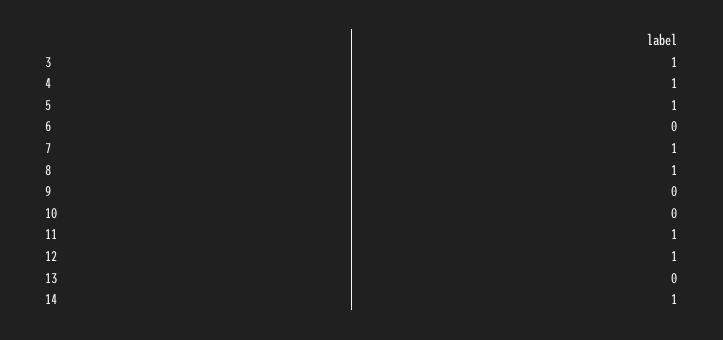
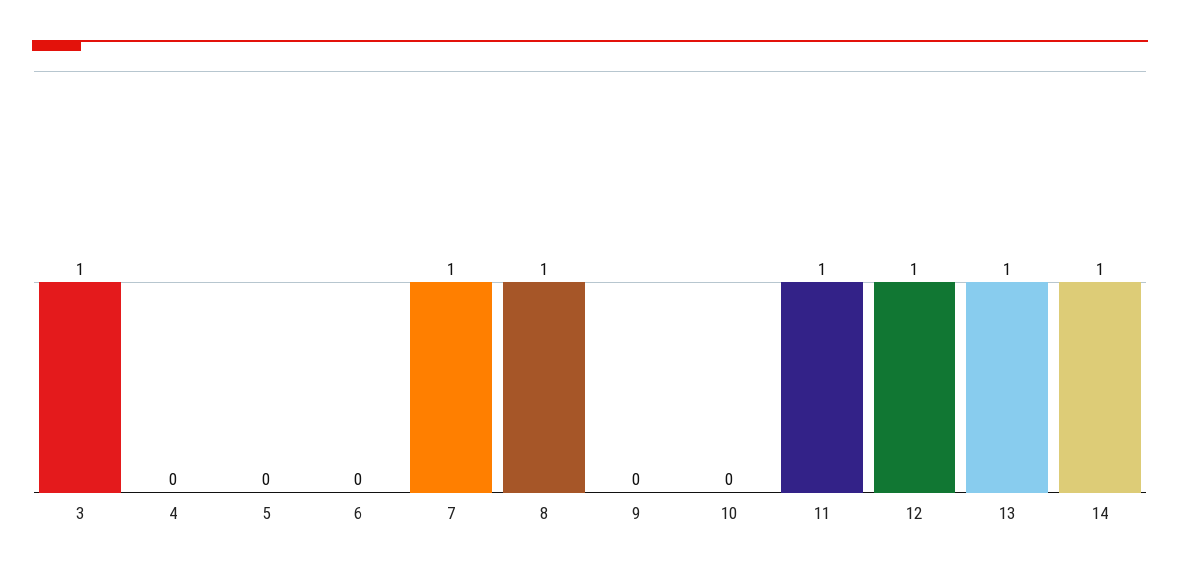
4: 1 -> 0
5: 1 -> 0
13: 0 -> 1

